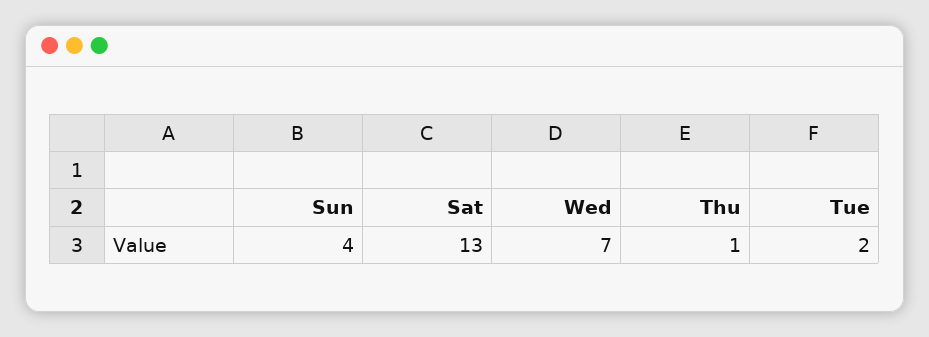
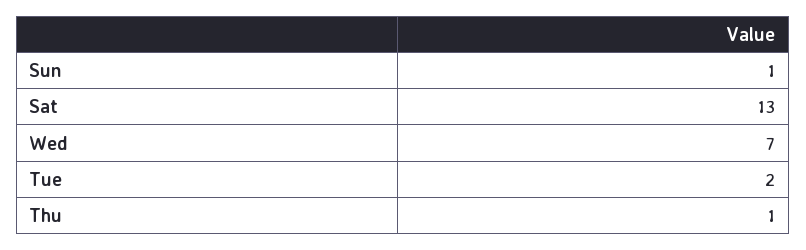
Sun: 4 -> 1

